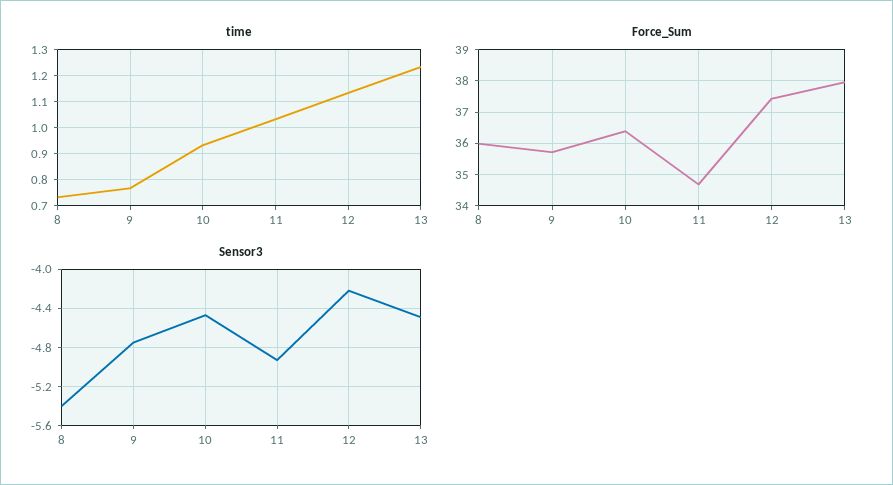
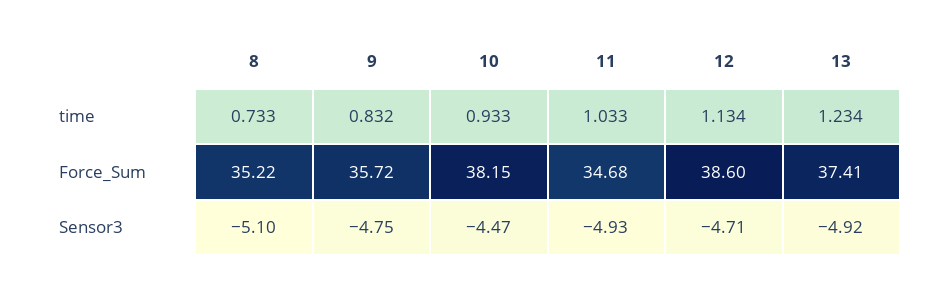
time, 9: 0.775 -> 0.832
Force_Sum, 8: 36 -> 35.22
Force_Sum, 10: 36.4 -> 38.15
Force_Sum, 12: 37.4 -> 38.6
Force_Sum, 13: 38 -> 37.41
Sensor3, 8: -5.4 -> -5.1
Sensor3, 12: -4.2 -> -4.71
Sensor3, 13: -4.5 -> -4.92

